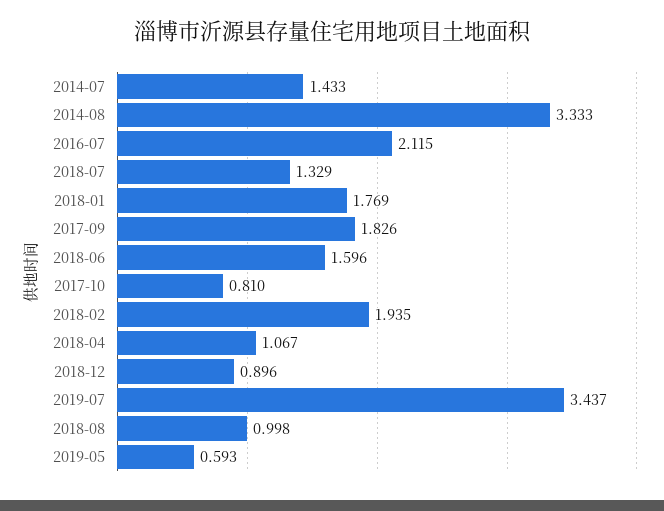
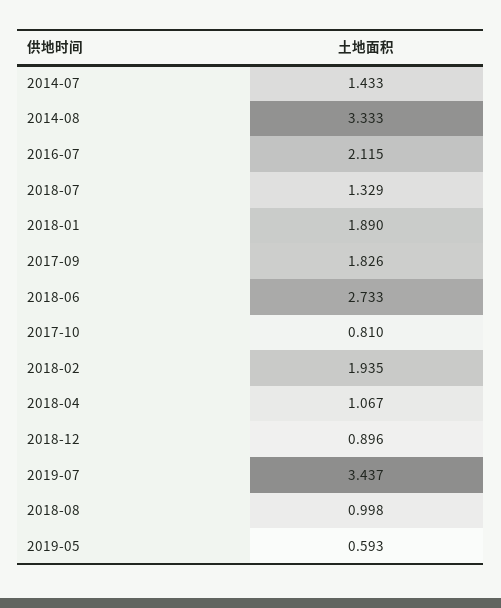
2018-01: 1.769 -> 1.89
2018-06: 1.596 -> 2.733

